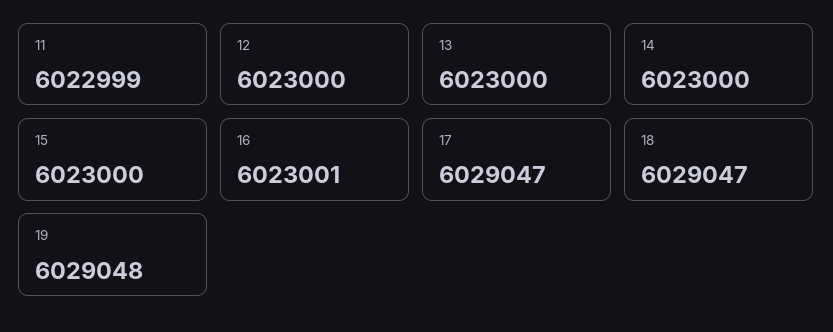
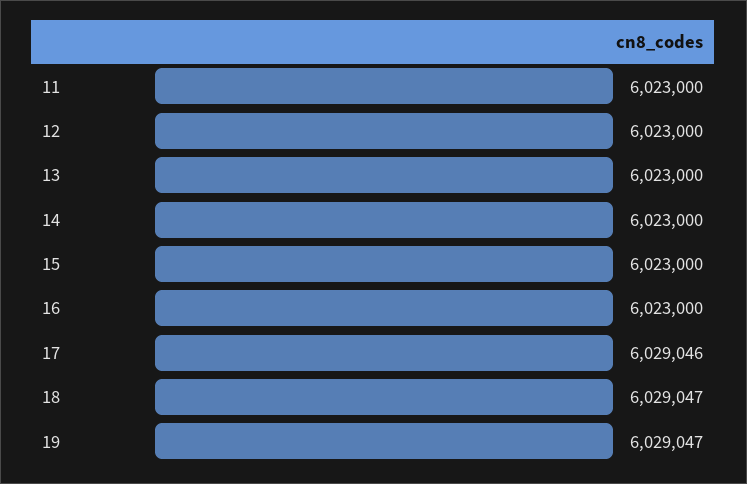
11: 6022999 -> 6023000
16: 6023001 -> 6023000
17: 6029047 -> 6029046
19: 6029048 -> 6029047

